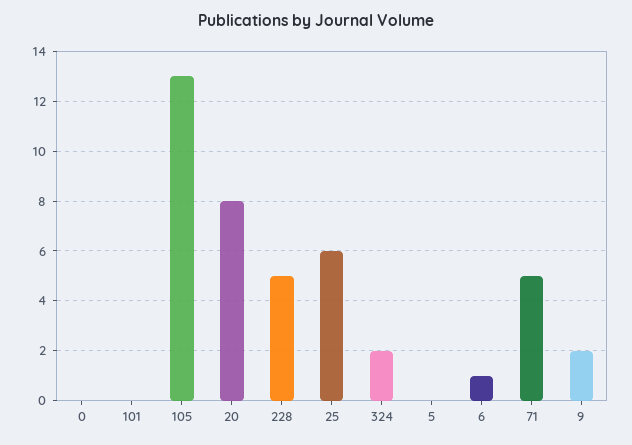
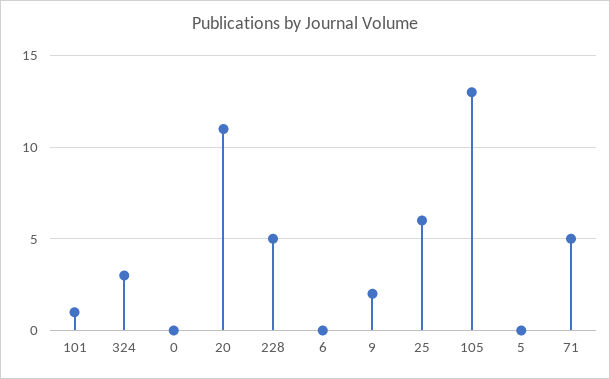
101: 0 -> 1
20: 8 -> 11
324: 2 -> 3
6: 1 -> 0

